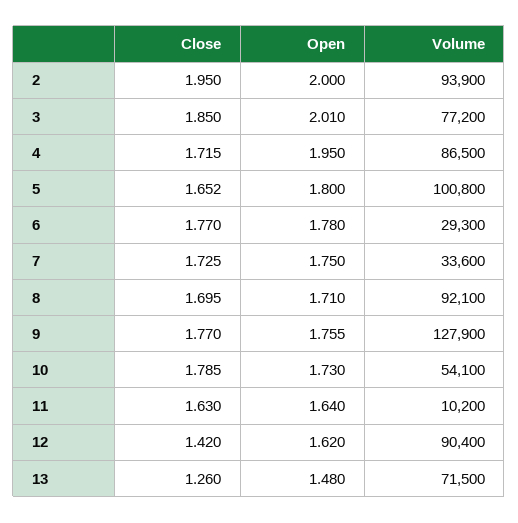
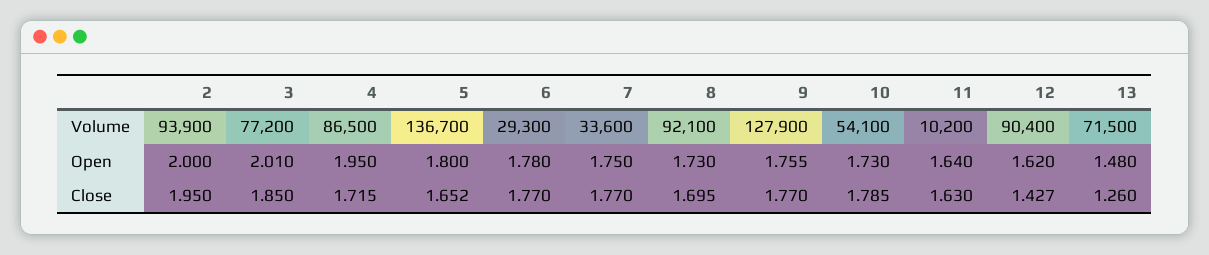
Volume, 5: 100800 -> 136700
Close, 7: 1.725 -> 1.77
Open, 8: 1.71 -> 1.73
Close, 12: 1.42 -> 1.427

